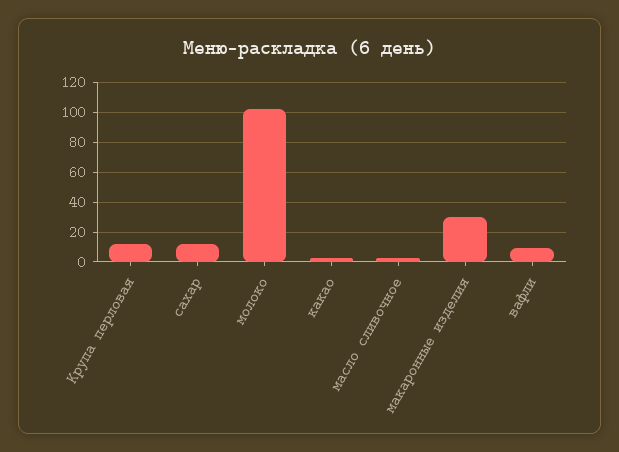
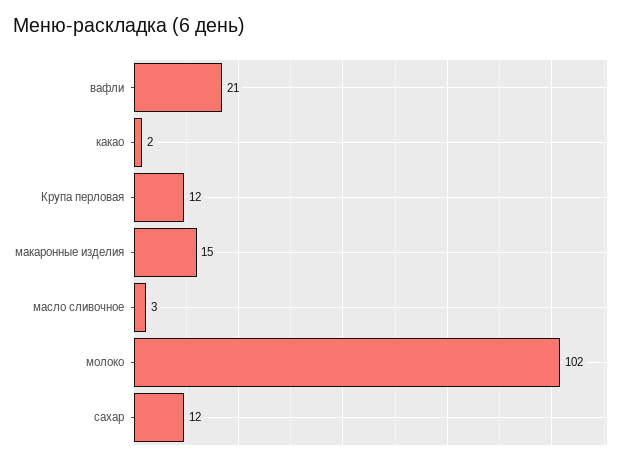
макаронные изделия: 30 -> 15
вафли: 10 -> 21

